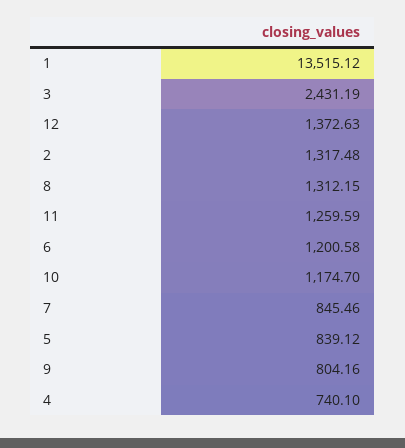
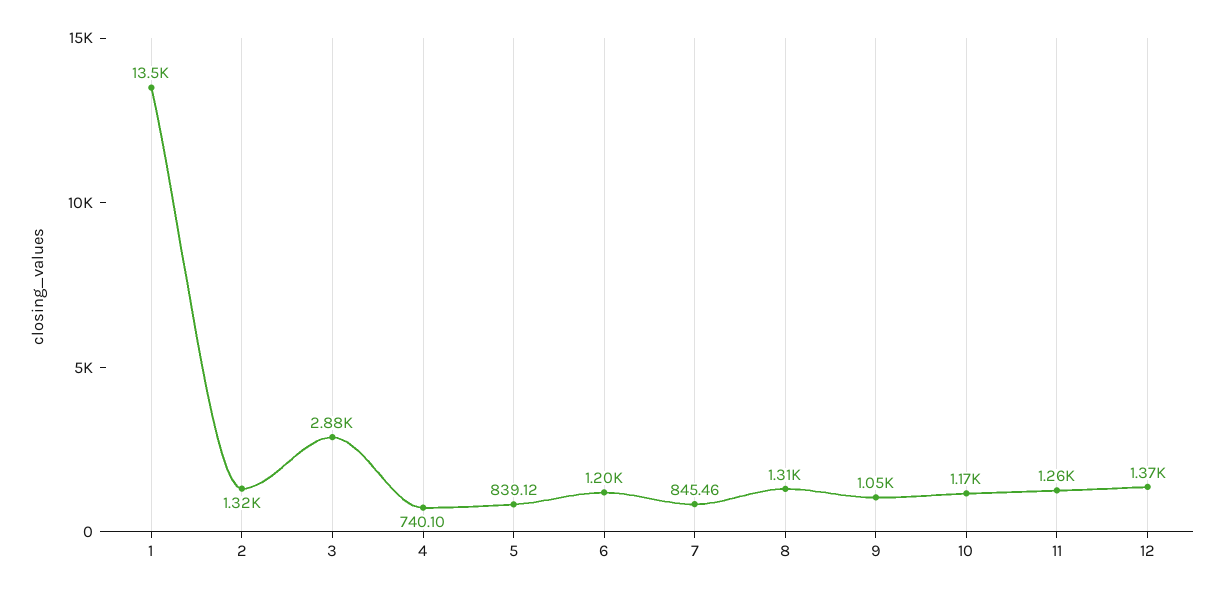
3: 2431.19 -> 2880
9: 804.16 -> 1050

